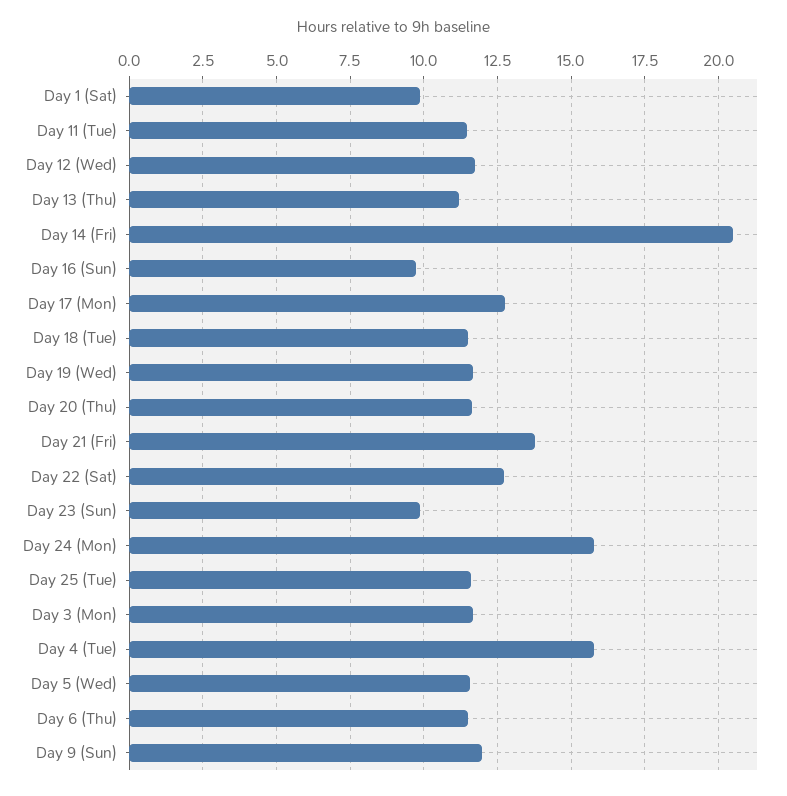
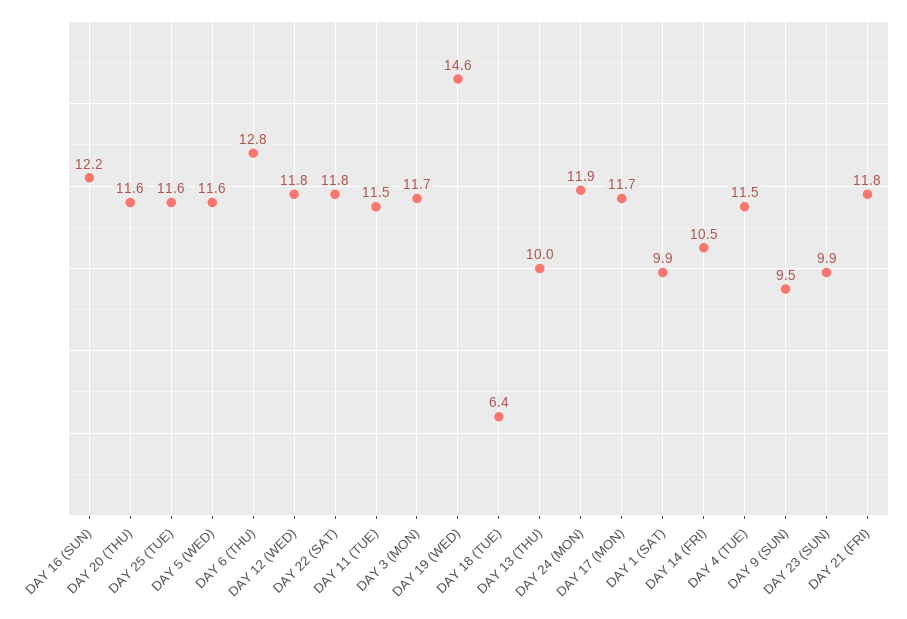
Day 13 (Thu): 11.25 -> 10
Day 14 (Fri): 20.5 -> 10.5
Day 16 (Sun): 9.75 -> 12.2
Day 17 (Mon): 12.75 -> 11.7
Day 18 (Tue): 11.5 -> 6.4
Day 19 (Wed): 11.75 -> 14.6
Day 21 (Fri): 13.75 -> 11.8
Day 22 (Sat): 12.75 -> 11.8
Day 24 (Mon): 15.75 -> 11.9
Day 4 (Tue): 15.75 -> 11.5
Day 6 (Thu): 11.5 -> 12.8
Day 9 (Sun): 12 -> 9.5

